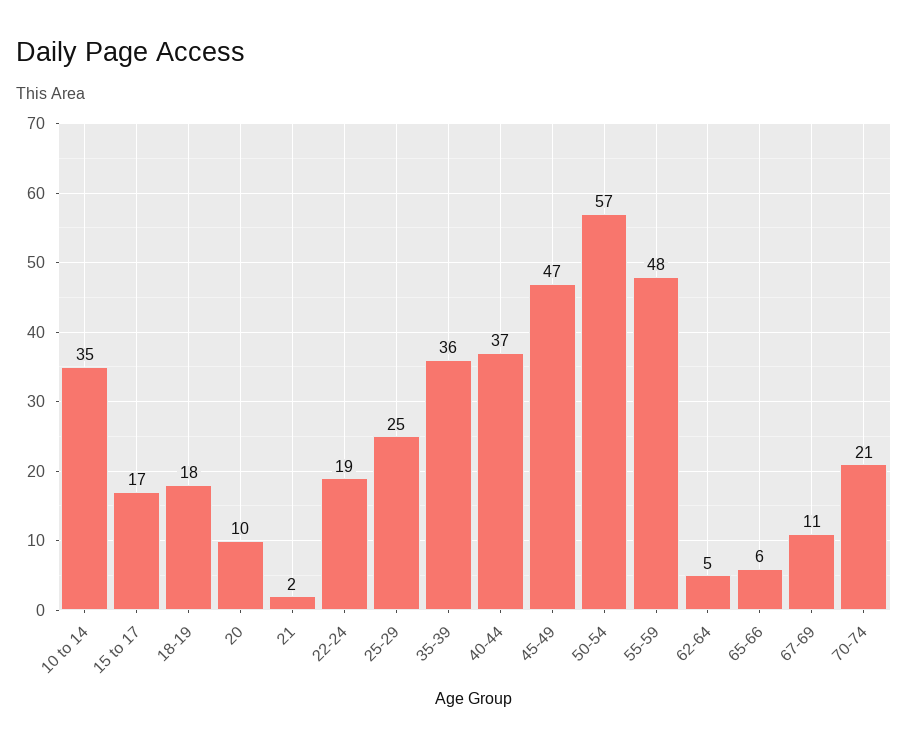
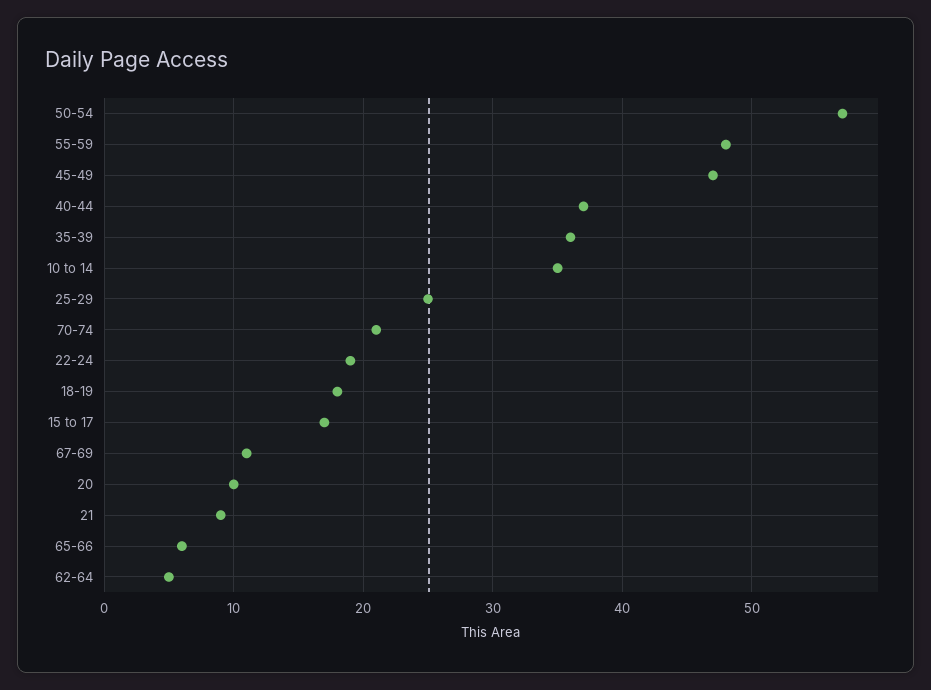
21: 2 -> 9

